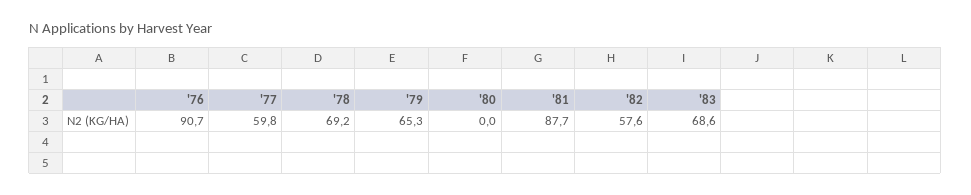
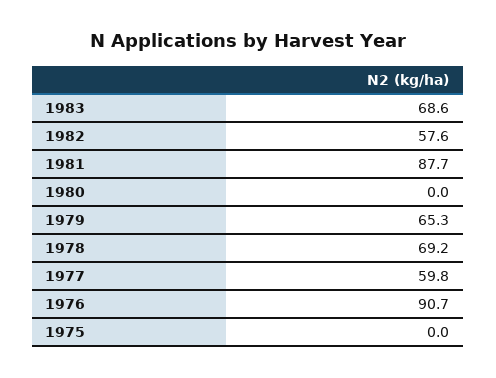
1975: none -> 0

